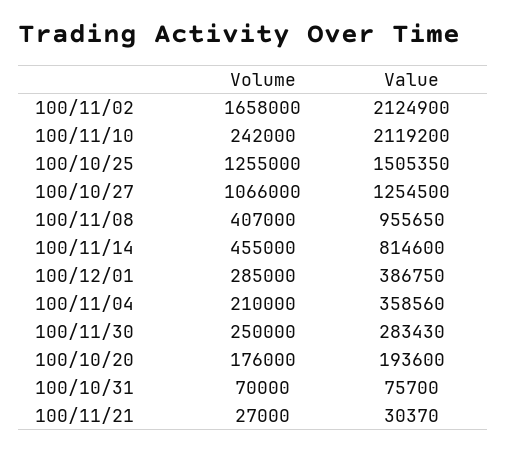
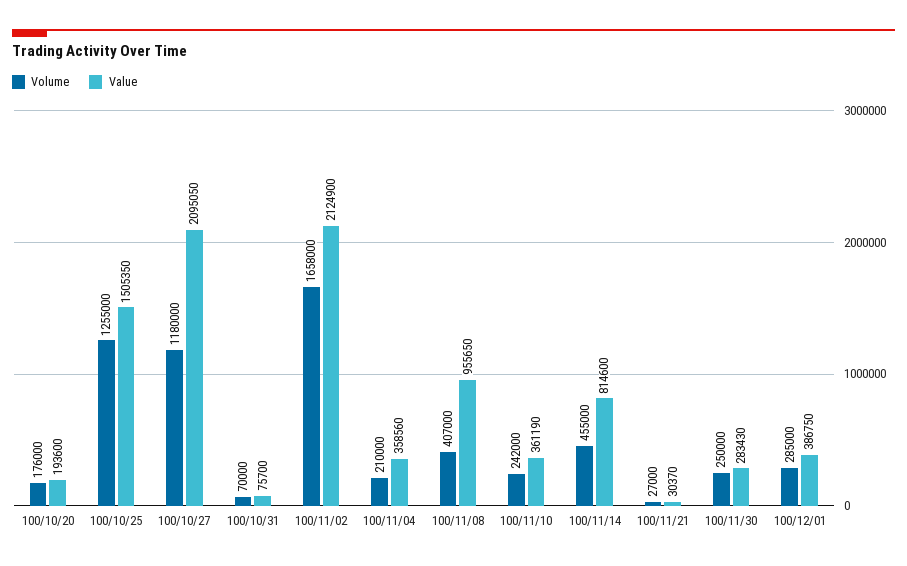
Value, 100/11/10: 2119200 -> 361190
Volume, 100/10/27: 1066000 -> 1180000
Value, 100/10/27: 1254500 -> 2095050

